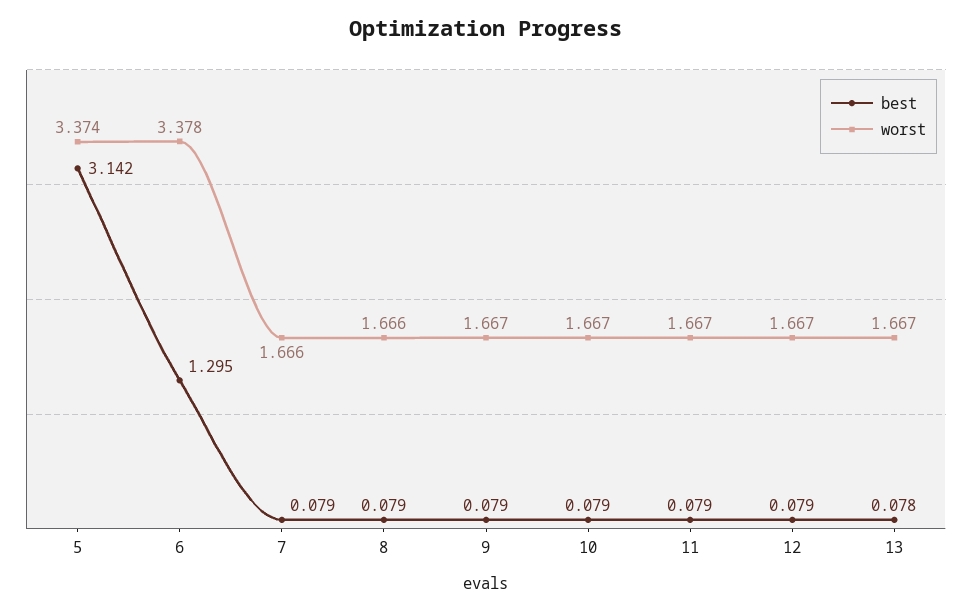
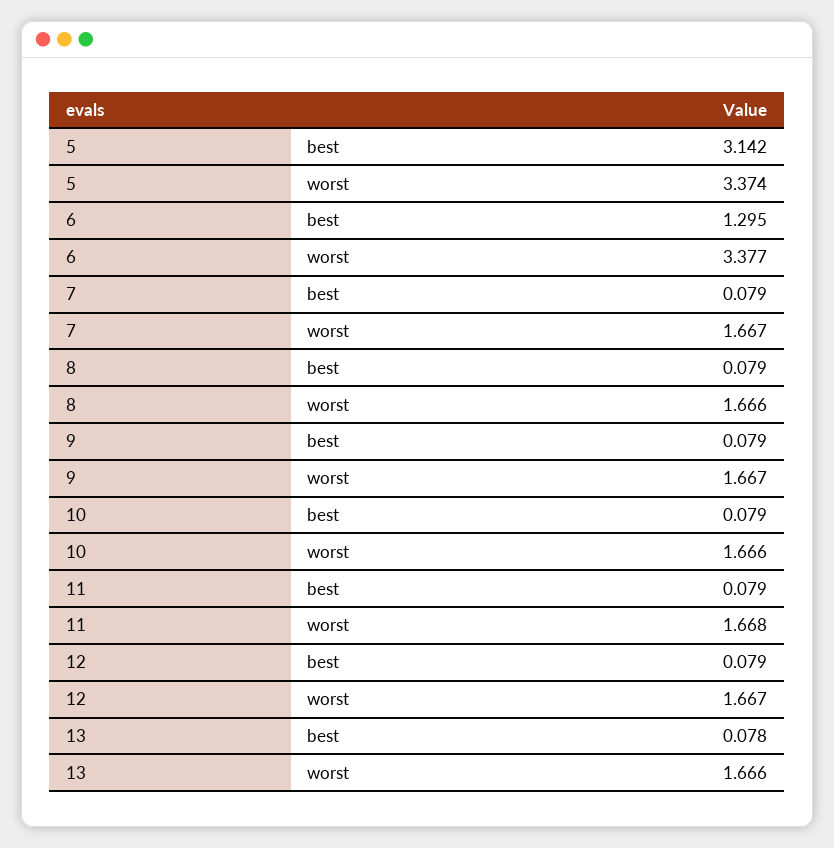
worst, 6: 3.378 -> 3.377
worst, 7: 1.666 -> 1.667
worst, 10: 1.667 -> 1.666
worst, 11: 1.667 -> 1.668
worst, 13: 1.667 -> 1.666

